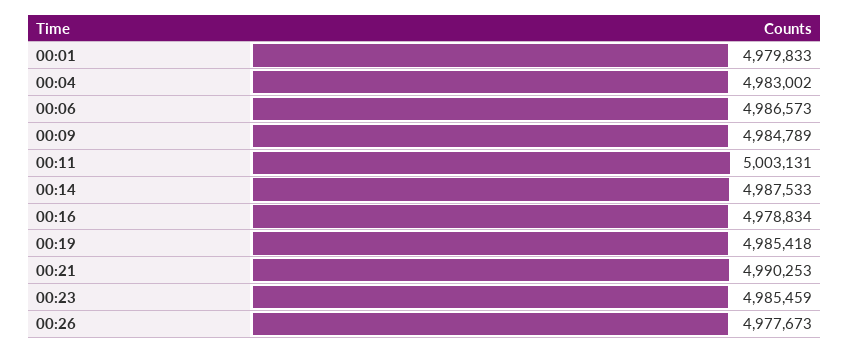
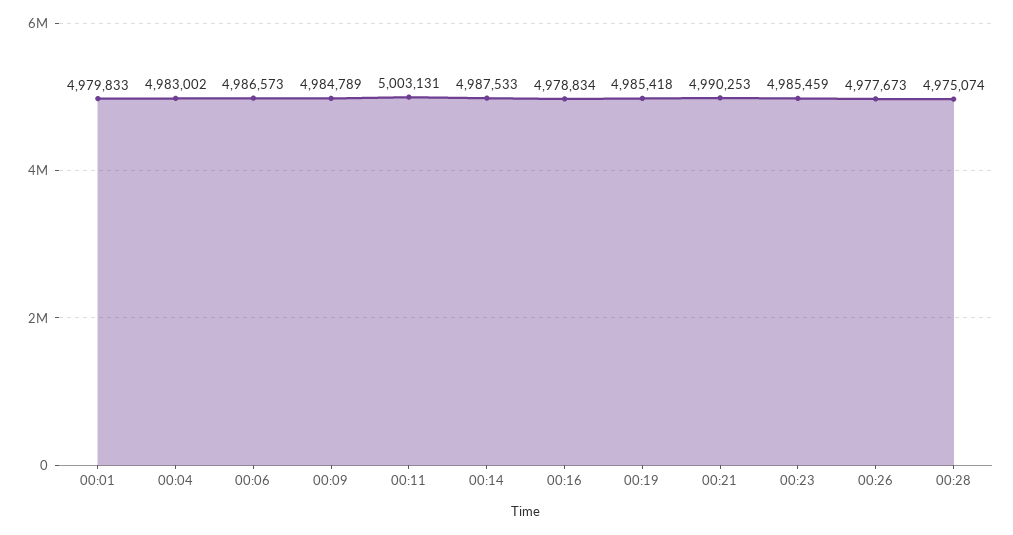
00:28: none -> 4975074

